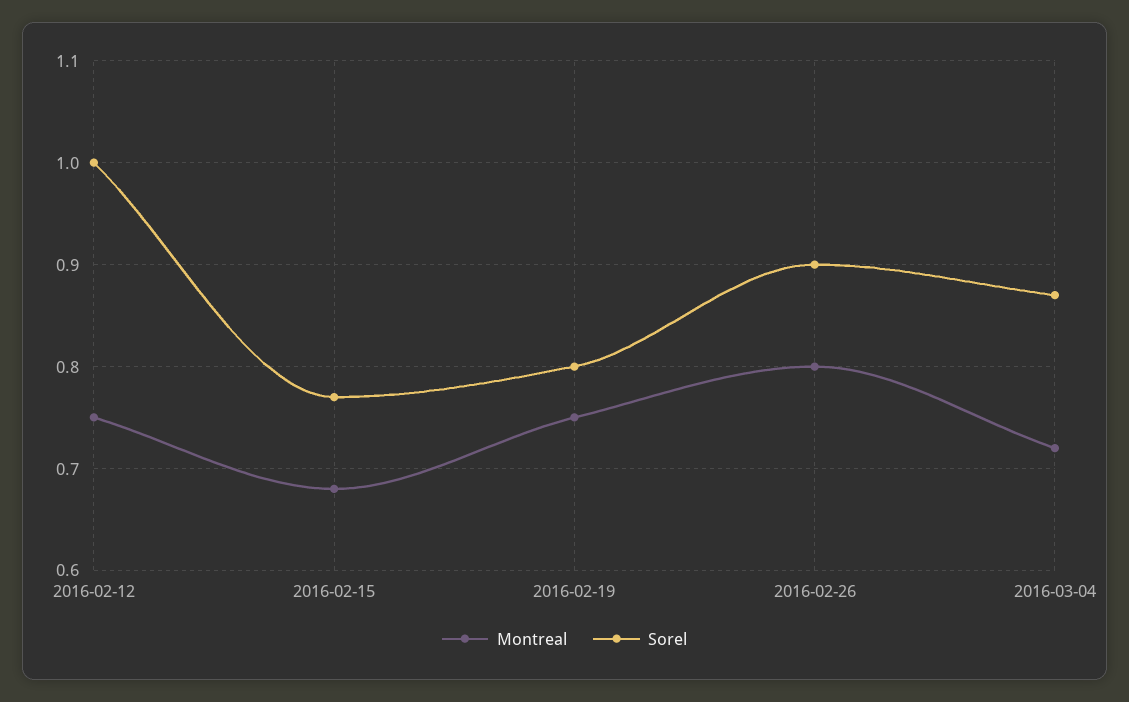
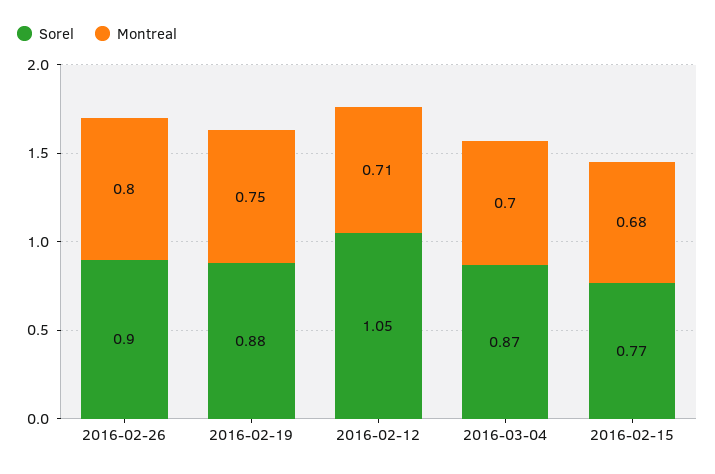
Montreal, 2016-02-12: 0.75 -> 0.71
Sorel, 2016-02-12: 1 -> 1.05
Sorel, 2016-02-19: 0.8 -> 0.88
Montreal, 2016-03-04: 0.72 -> 0.7

